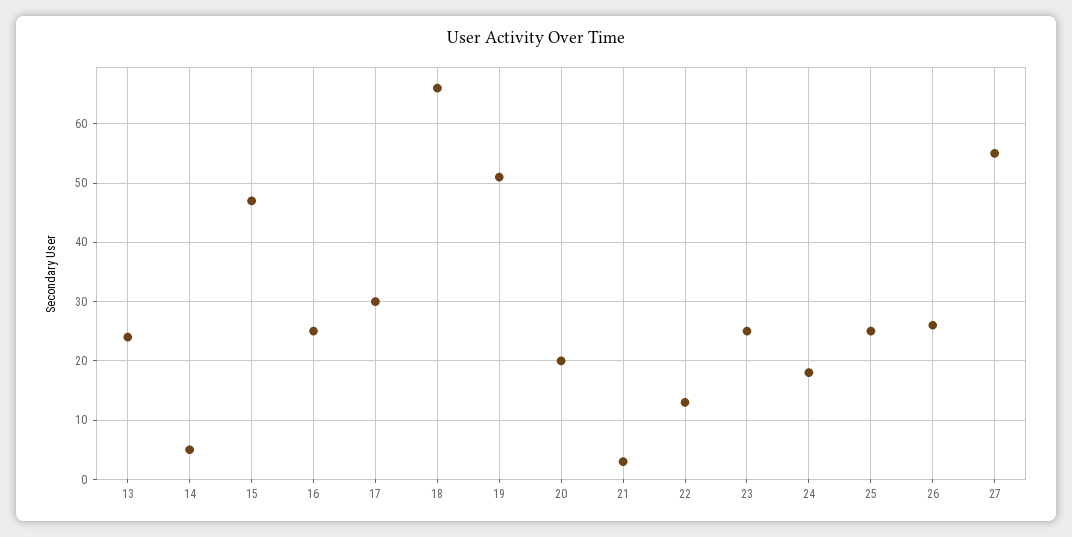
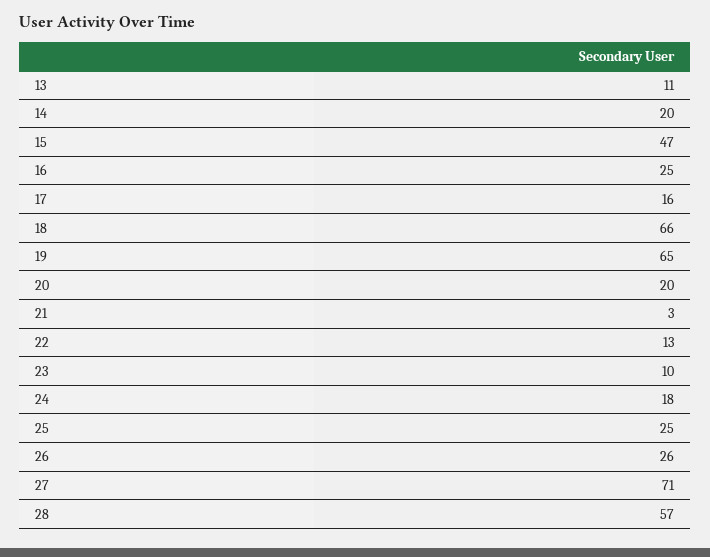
13: 25 -> 11
14: 5 -> 20
17: 30 -> 16
19: 50 -> 65
23: 25 -> 10
27: 55 -> 71
28: none -> 57

